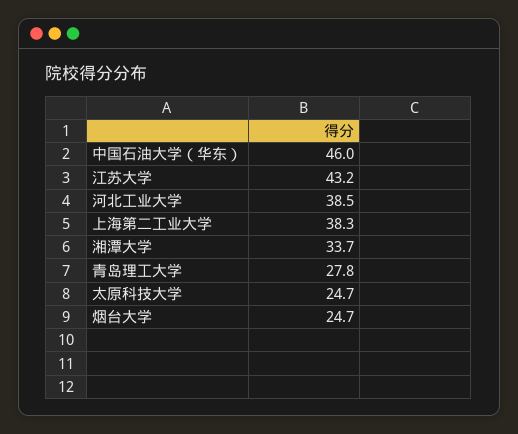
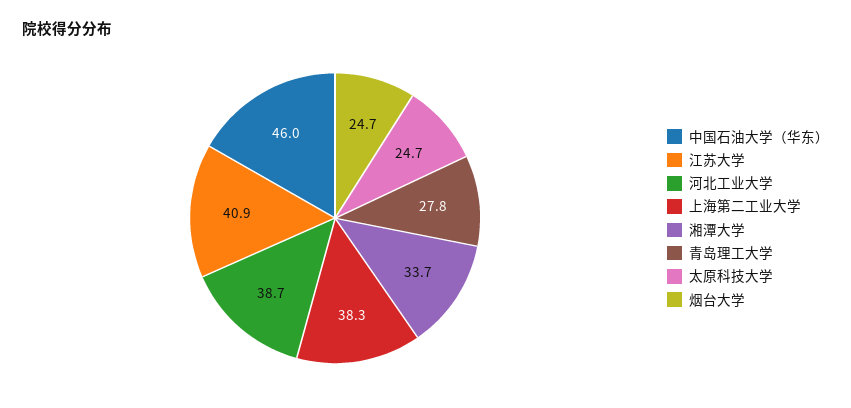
江苏大学: 43.2 -> 40.9
河北工业大学: 38.5 -> 38.7

